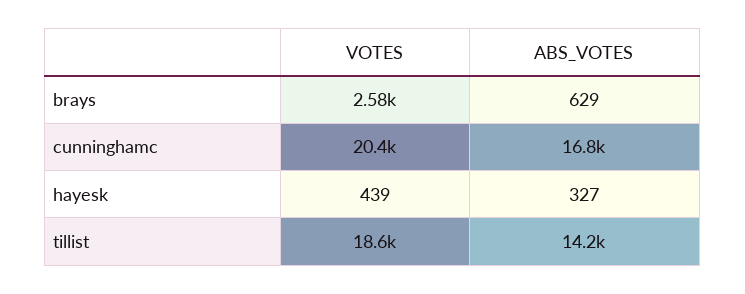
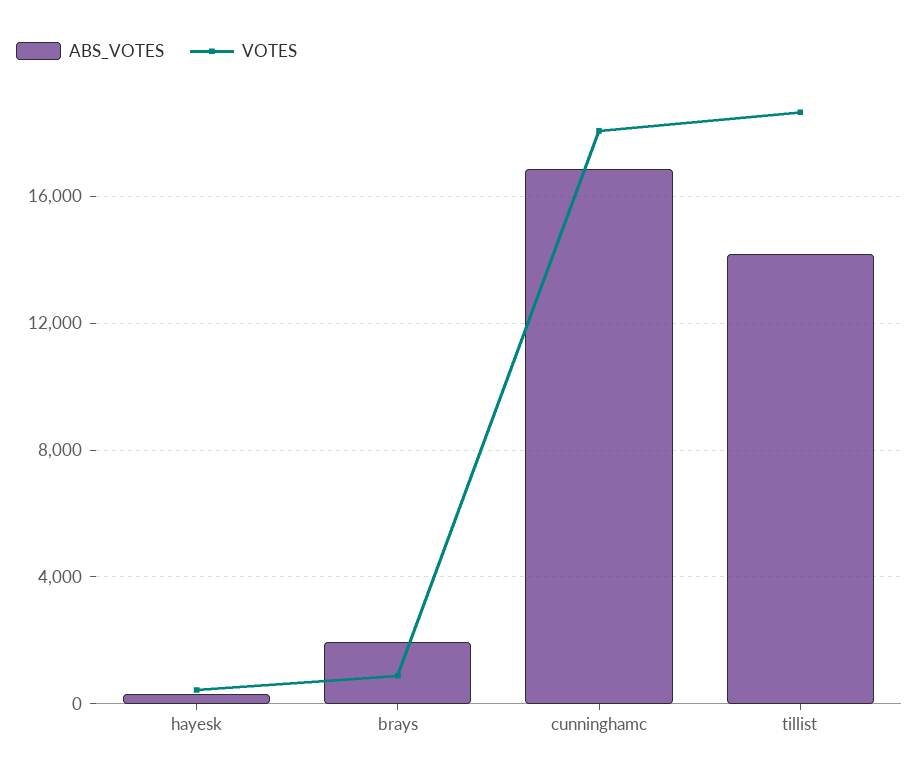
VOTES, brays: 2580 -> 1000
ABS_VOTES, brays: 629 -> 2000
VOTES, cunninghamc: 20400 -> 18000

